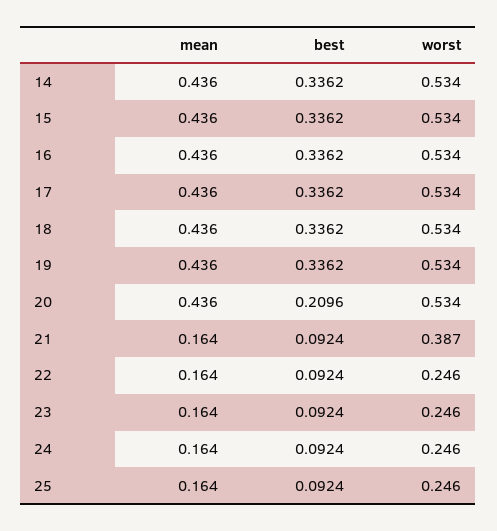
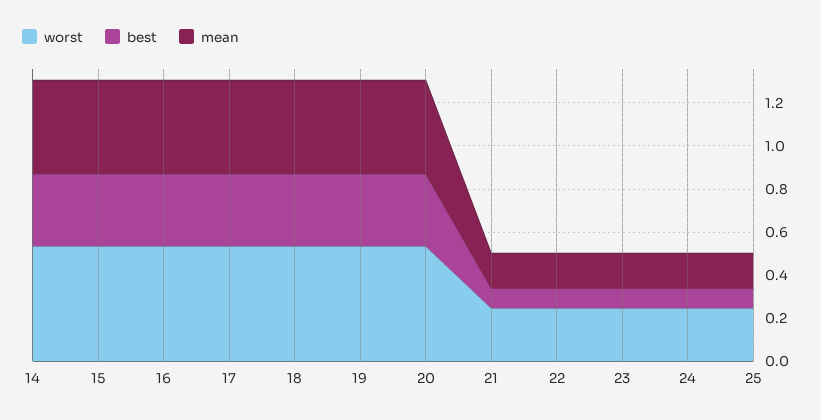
best, 20: 0.2096 -> 0.35
worst, 21: 0.387 -> 0.25

